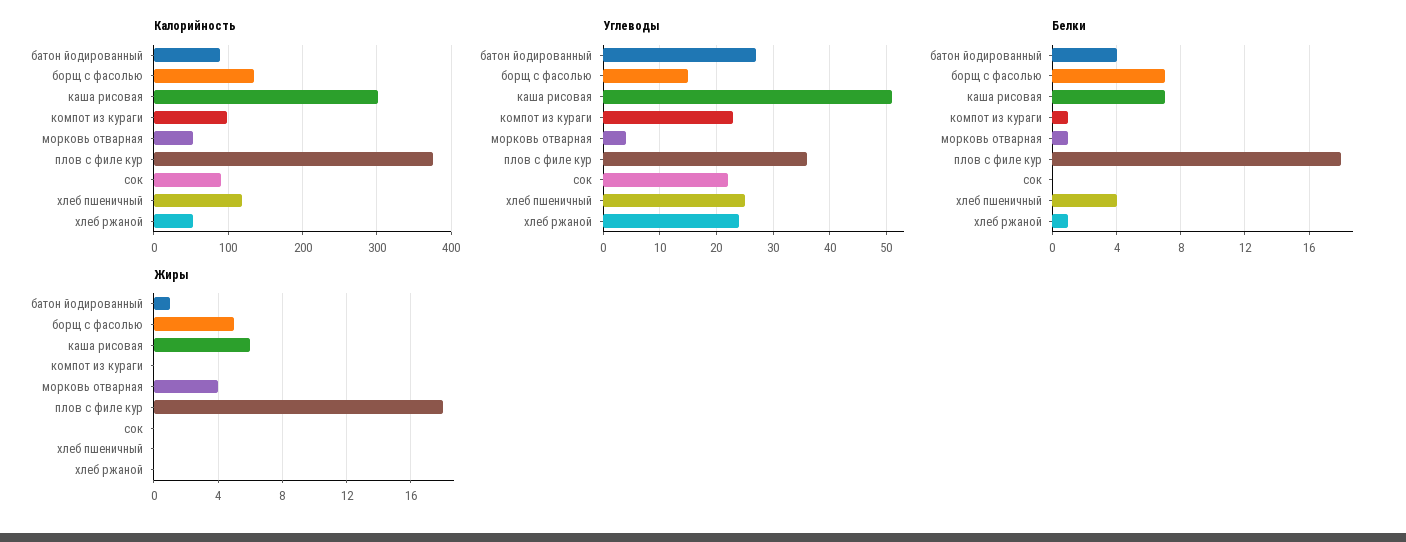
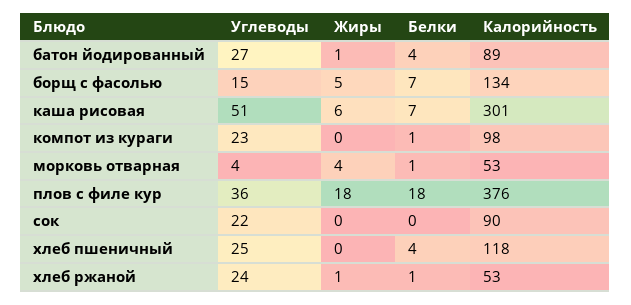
Жиры, хлеб ржаной: 0 -> 1

